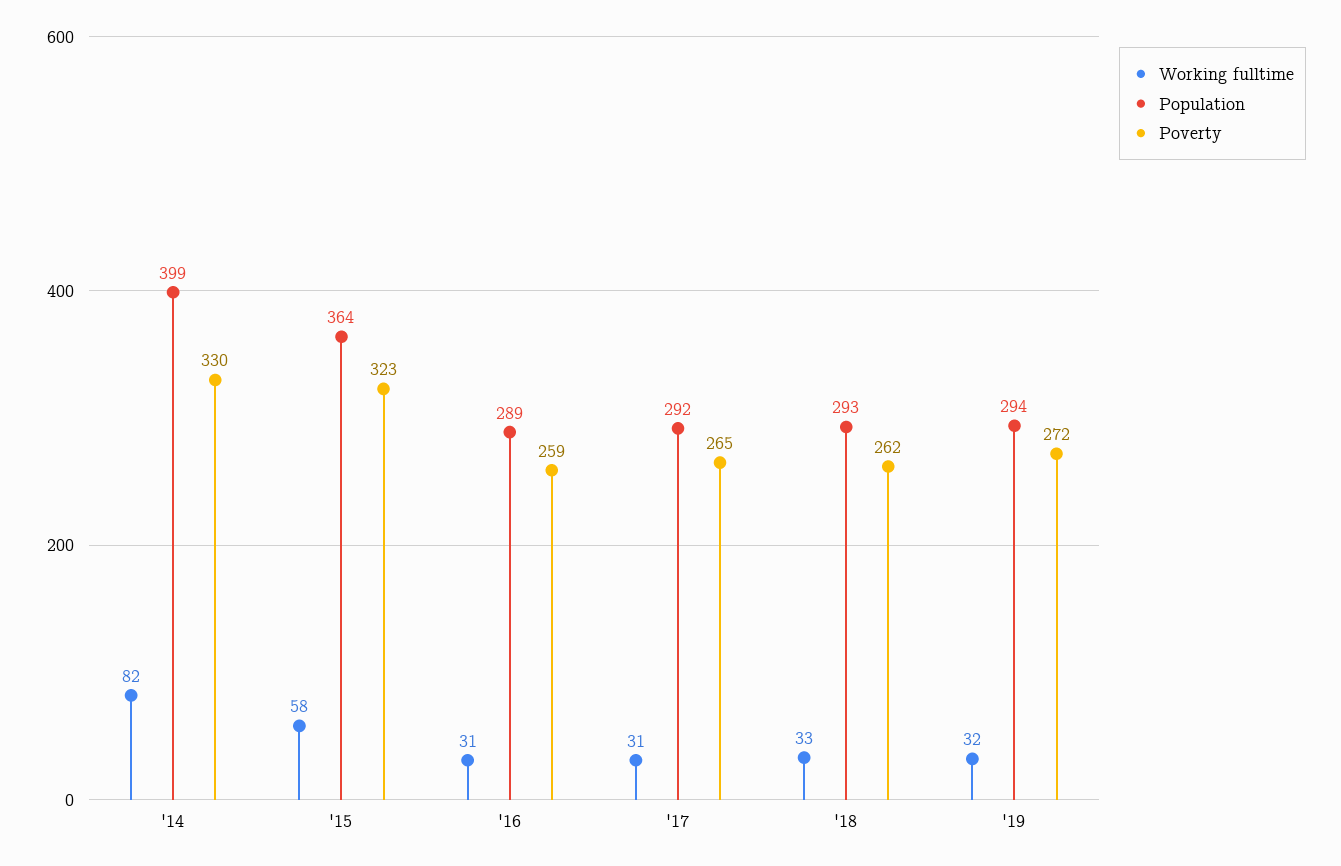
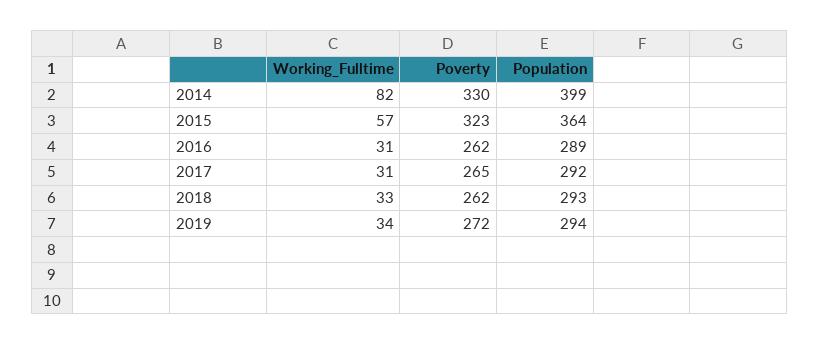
Working fulltime, '15: 58 -> 57
Poverty, '16: 259 -> 262
Working fulltime, '19: 32 -> 34

